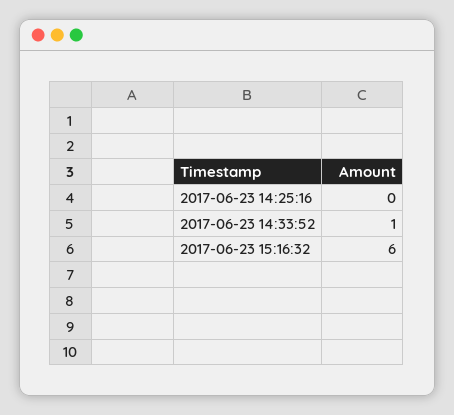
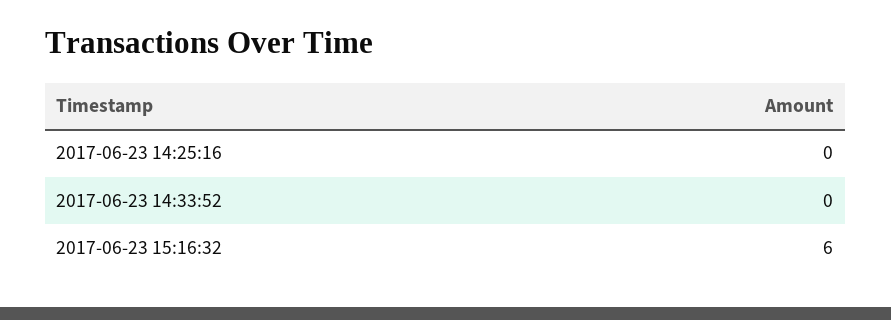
2017-06-23 14:33:52: 1 -> 0

